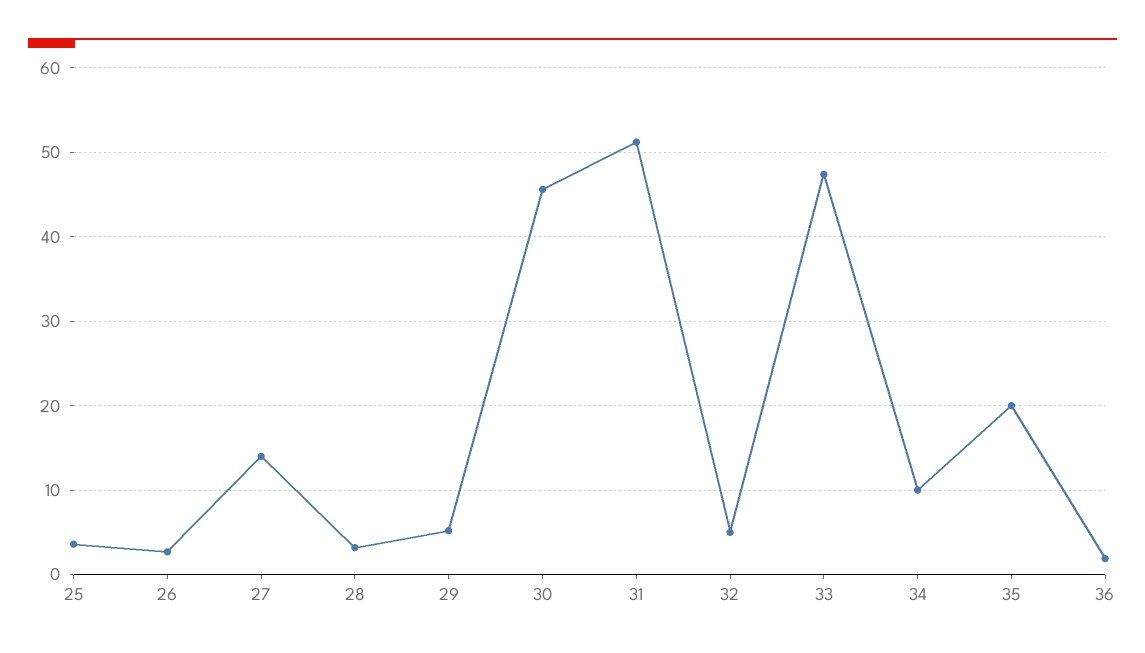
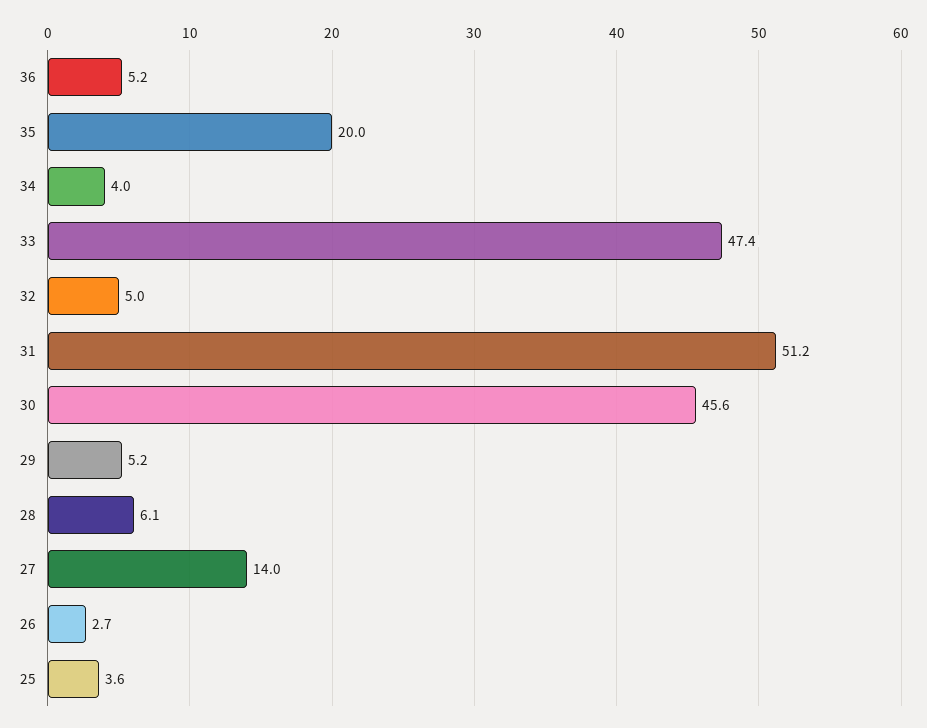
28: 3 -> 6.1
34: 10 -> 4
36: 2 -> 5.2

